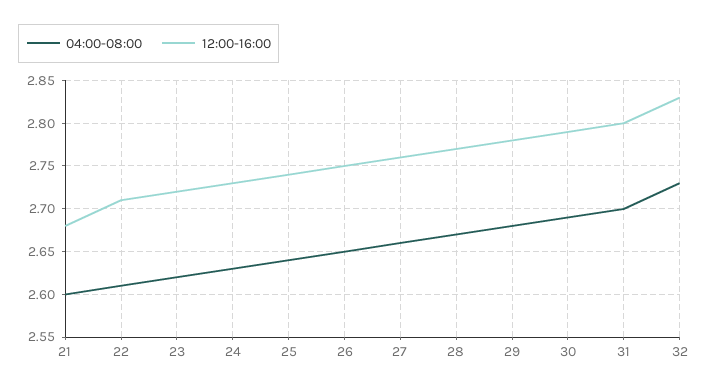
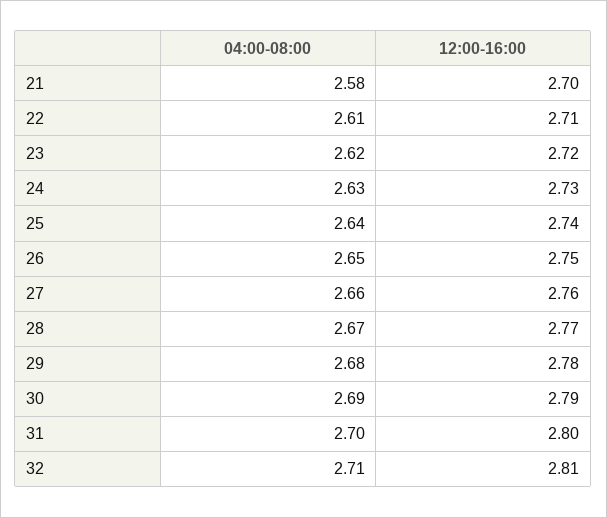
04:00-08:00, 21: 2.6 -> 2.58
12:00-16:00, 21: 2.68 -> 2.7
04:00-08:00, 32: 2.73 -> 2.71
12:00-16:00, 32: 2.83 -> 2.81

